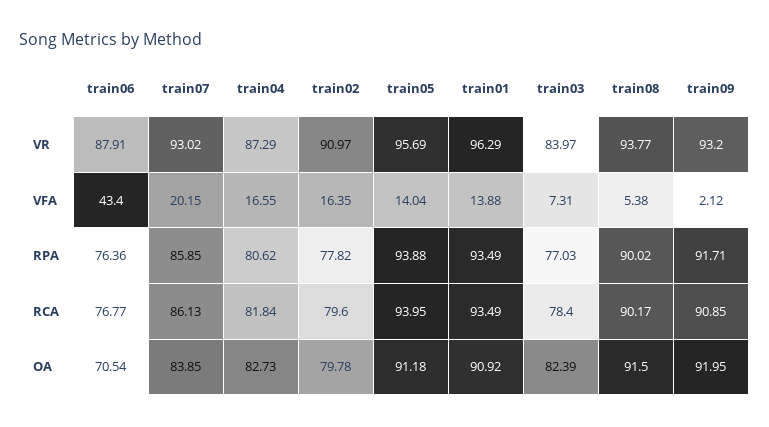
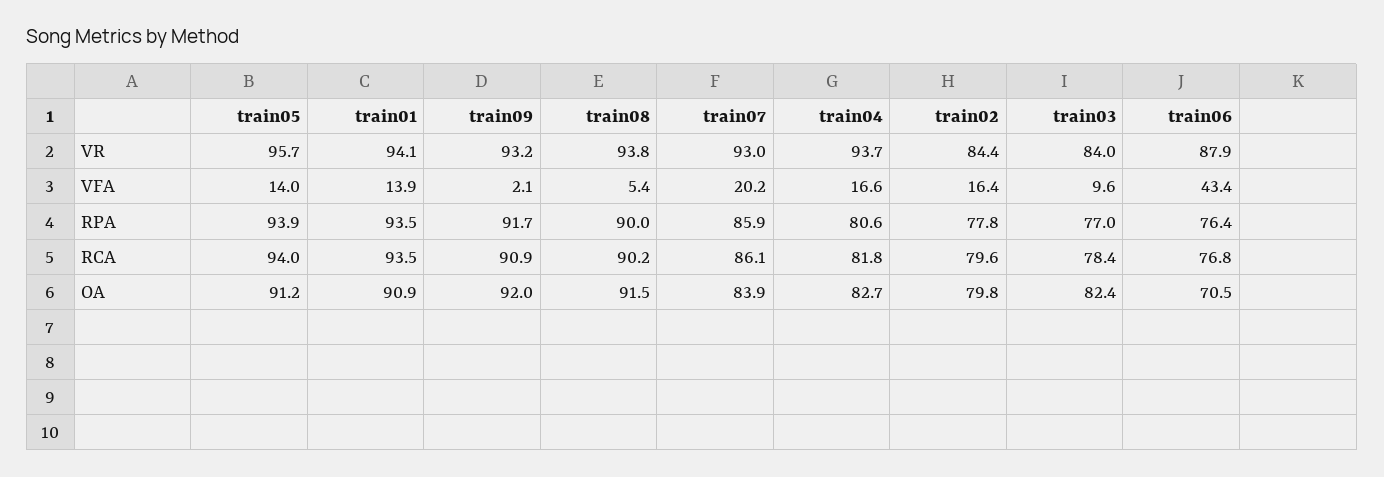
train04, VR: 87.29 -> 93.7
train02, VR: 90.97 -> 84.4
train01, VR: 96.29 -> 94.1
train03, VFA: 7.31 -> 9.6

